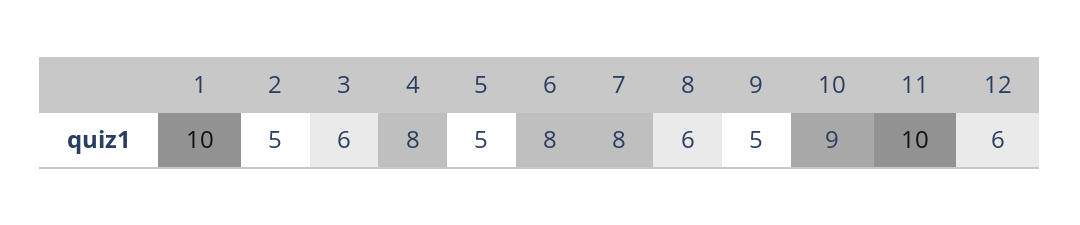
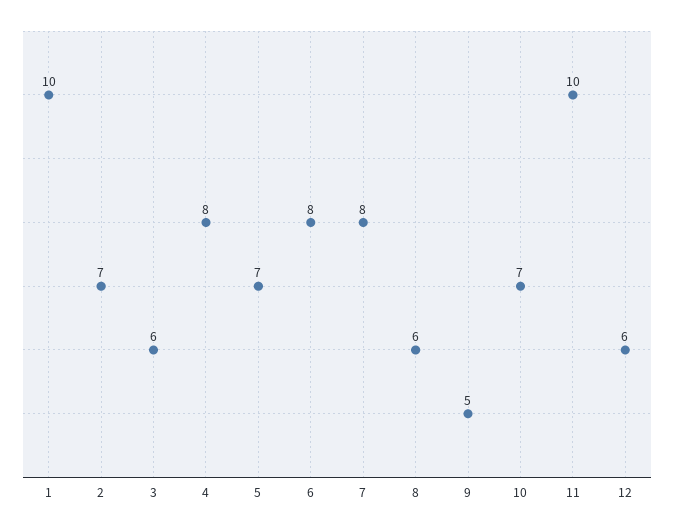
2: 5 -> 7
5: 5 -> 7
10: 9 -> 7

